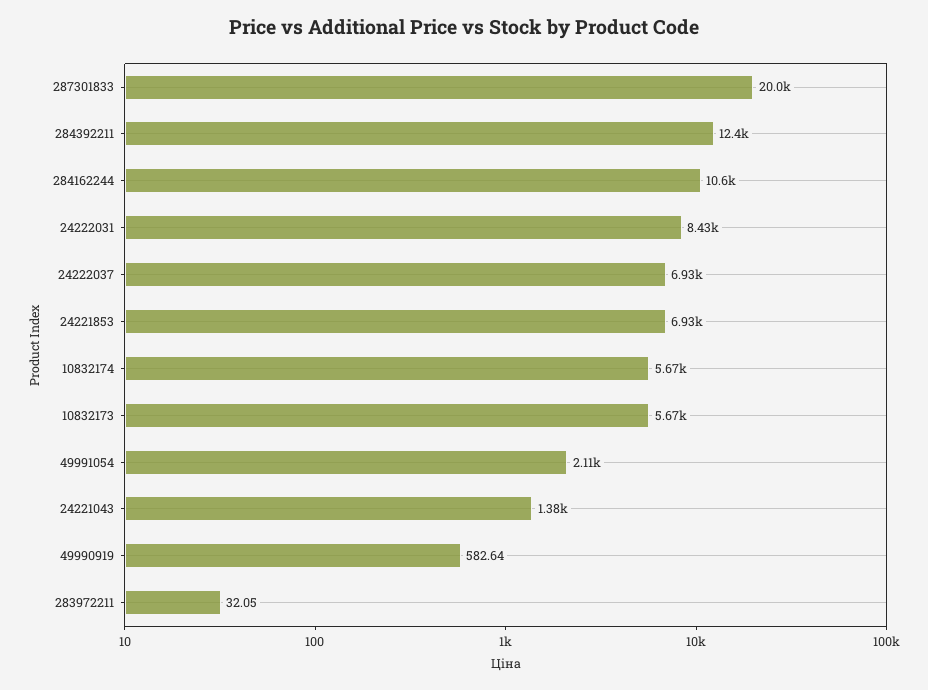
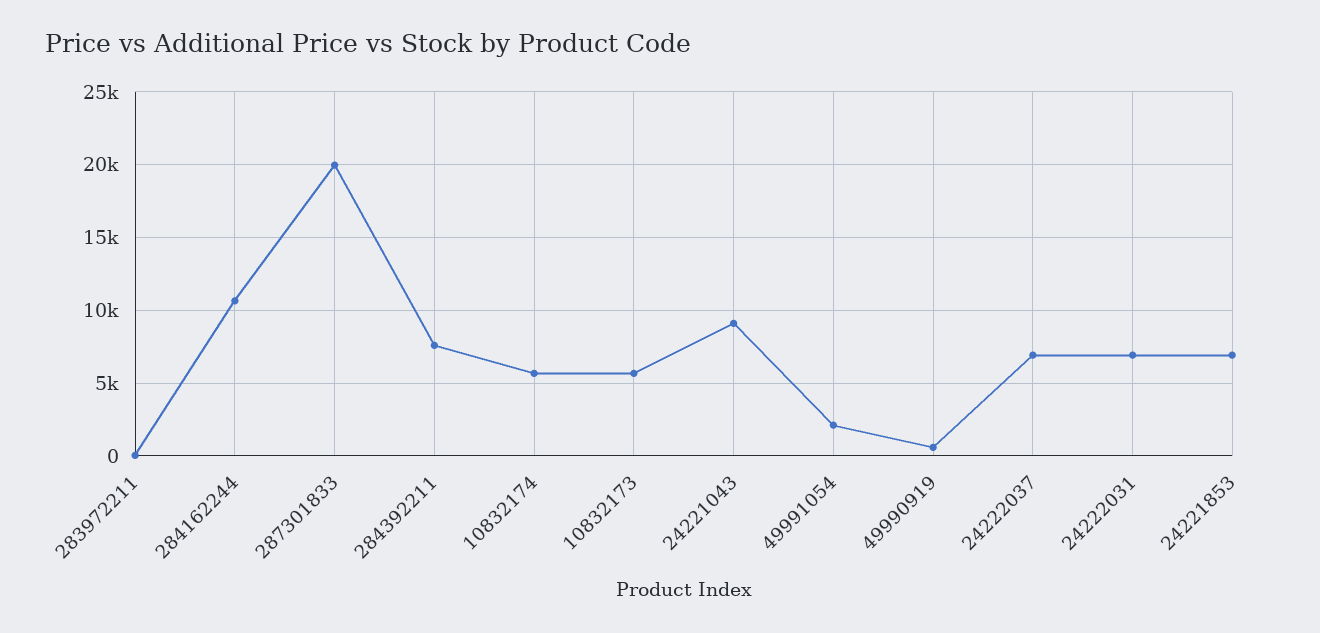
284392211: 12400 -> 7500
24222031: 8430 -> 7000
24221043: 1380 -> 9000

